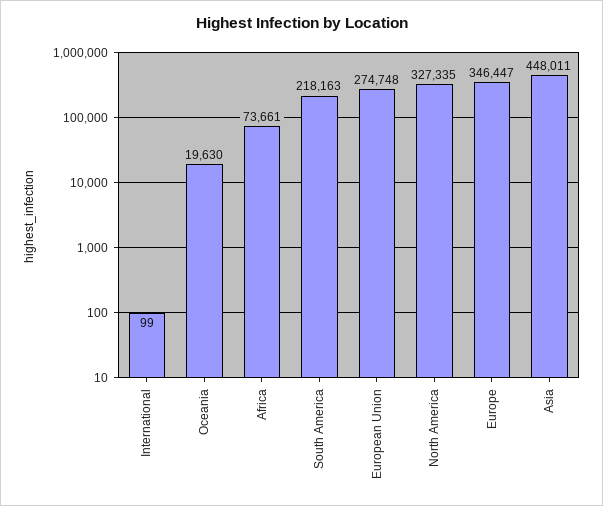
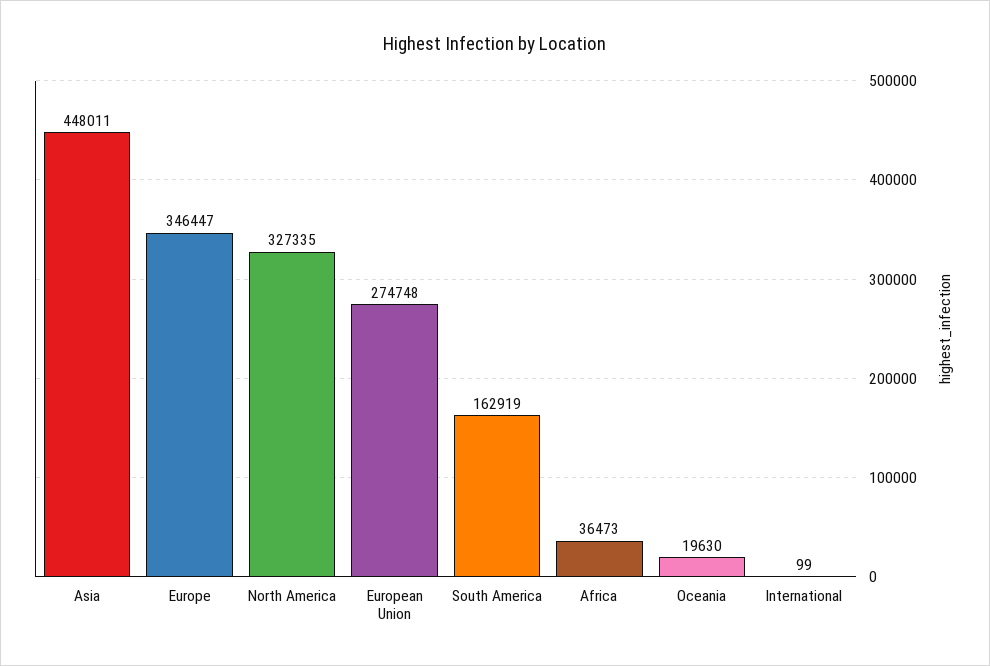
Africa: 73661 -> 36473
South America: 218163 -> 162919

